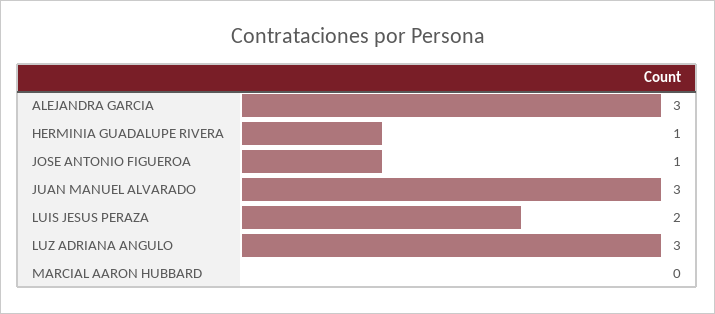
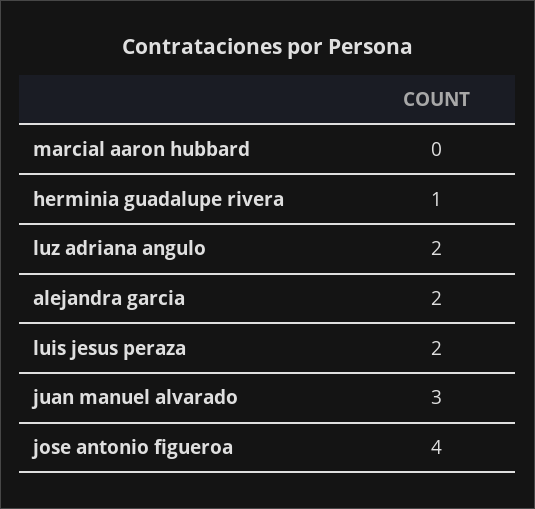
ALEJANDRA GARCIA: 3 -> 2
JOSE ANTONIO FIGUEROA: 1 -> 4
LUZ ADRIANA ANGULO: 3 -> 2

